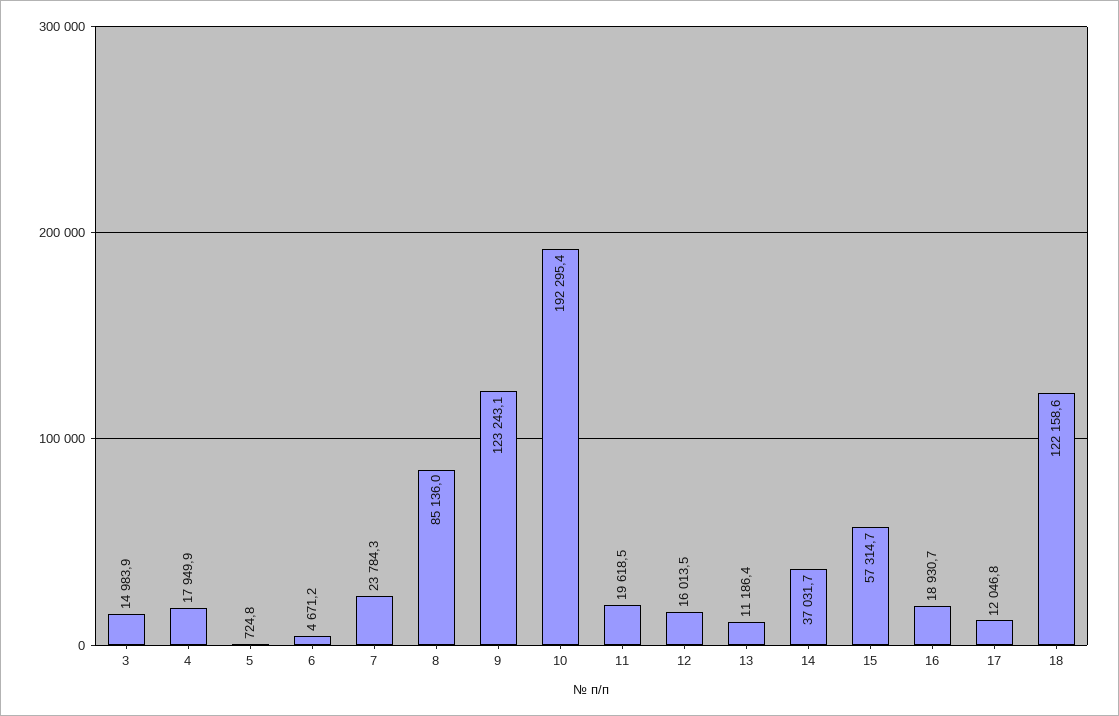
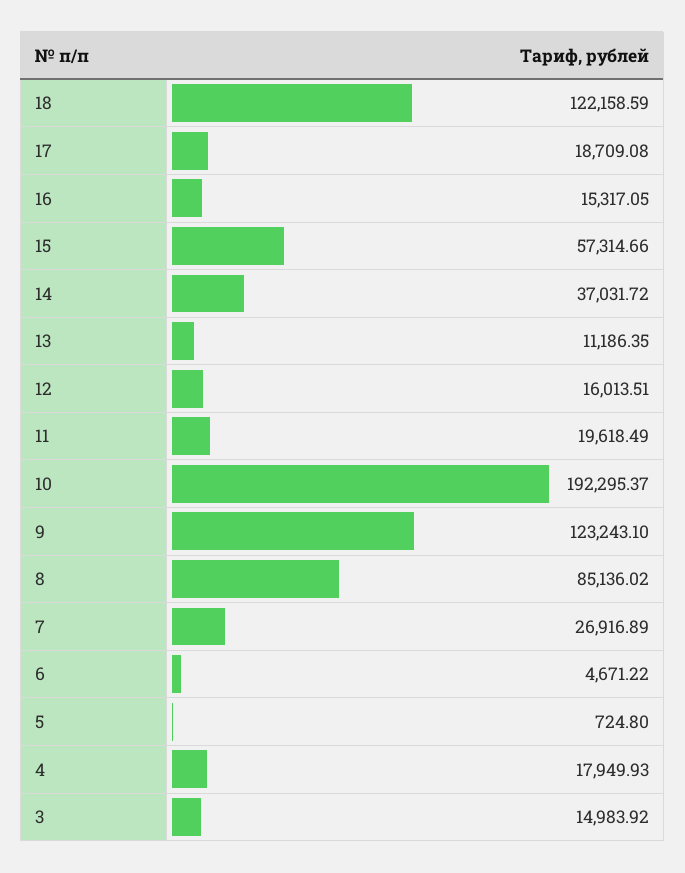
7: 23784.3 -> 26916.89
16: 18930.7 -> 15317.05
17: 12046.8 -> 18709.08

